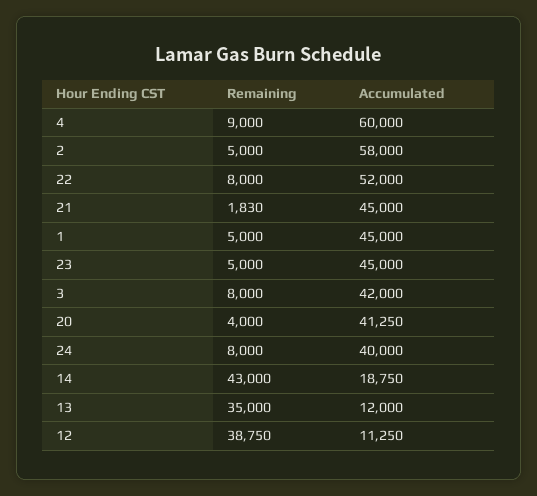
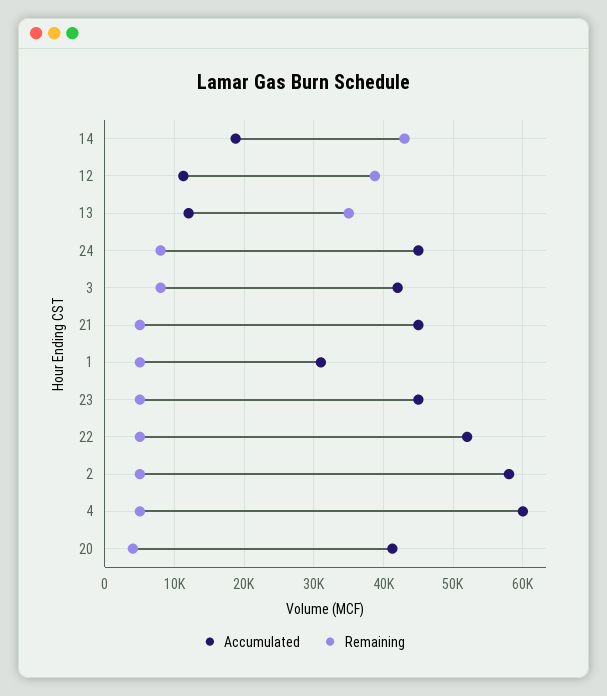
Remaining, 4: 9000 -> 5000
Remaining, 22: 8000 -> 5000
Remaining, 21: 1830 -> 5000
Accumulated, 1: 45000 -> 31000
Accumulated, 24: 40000 -> 45000

